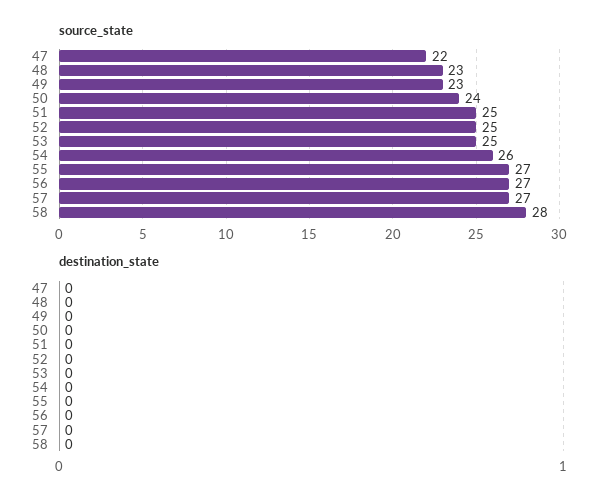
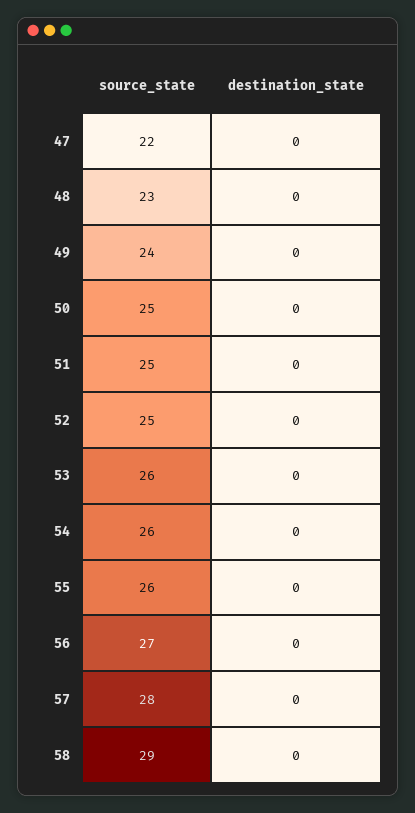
source_state, 49: 23 -> 24
source_state, 50: 24 -> 25
source_state, 53: 25 -> 26
source_state, 55: 27 -> 26
source_state, 57: 27 -> 28
source_state, 58: 28 -> 29

